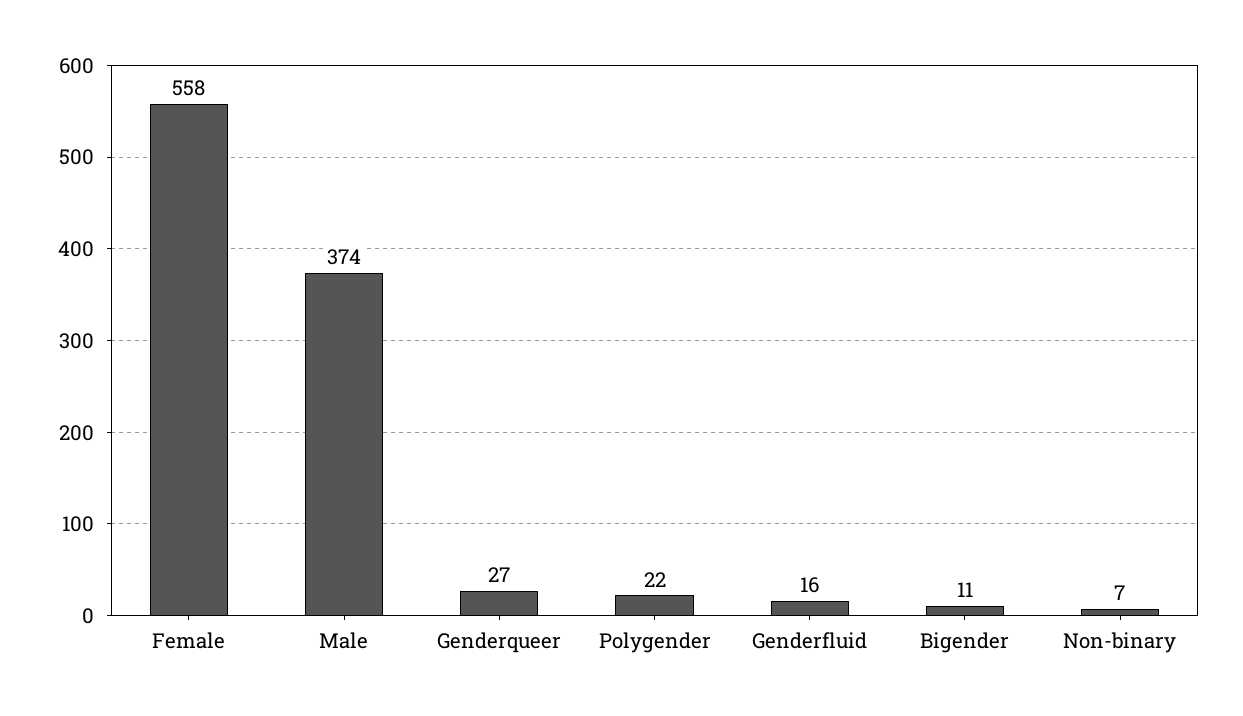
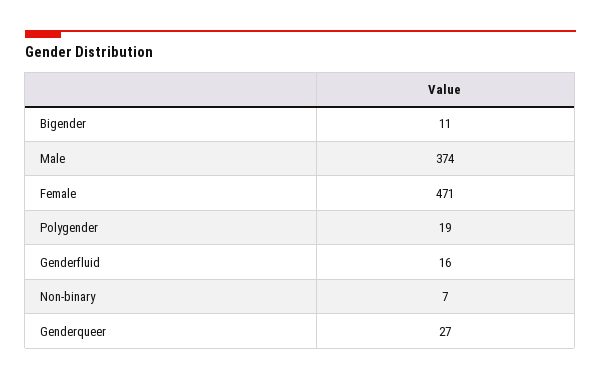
Female: 558 -> 471
Polygender: 22 -> 19

